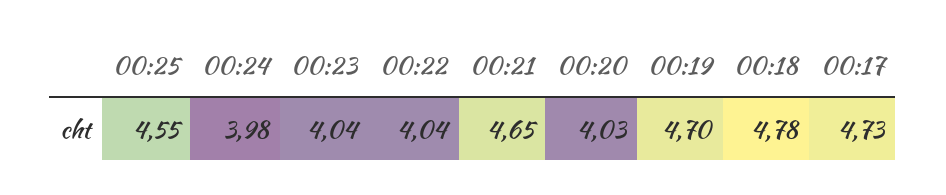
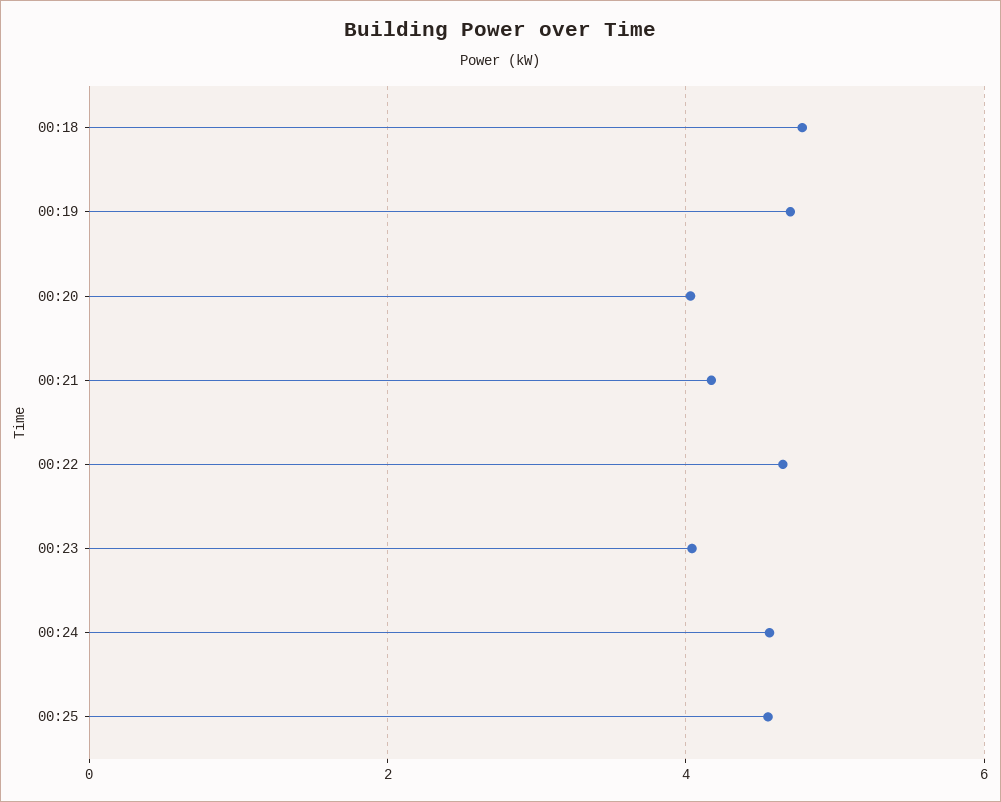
00:24: 3.98 -> 4.6
00:22: 4.04 -> 4.6
00:21: 4.65 -> 4.2
00:17: 4.73 -> none

